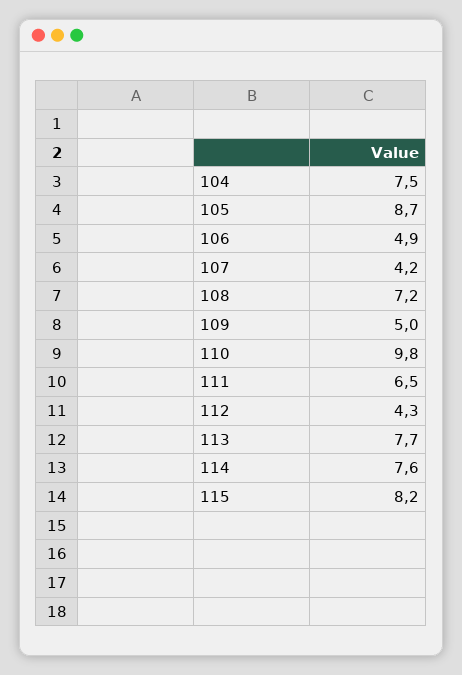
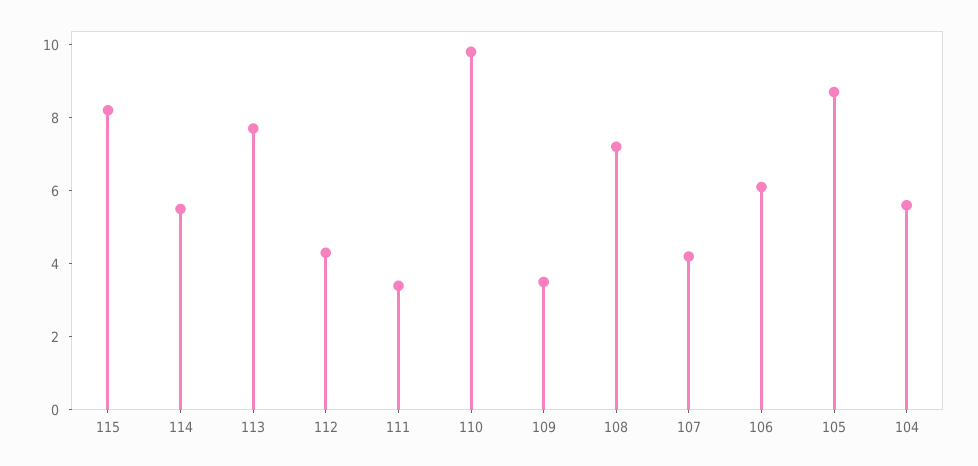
104: 7.5 -> 5.5
106: 4.9 -> 6
109: 5 -> 3.5
111: 6.5 -> 3.5
114: 7.6 -> 5.5

